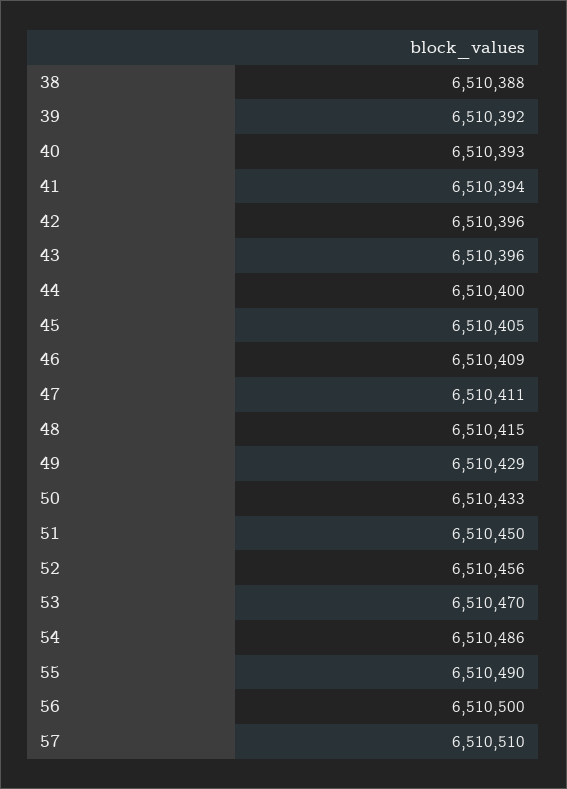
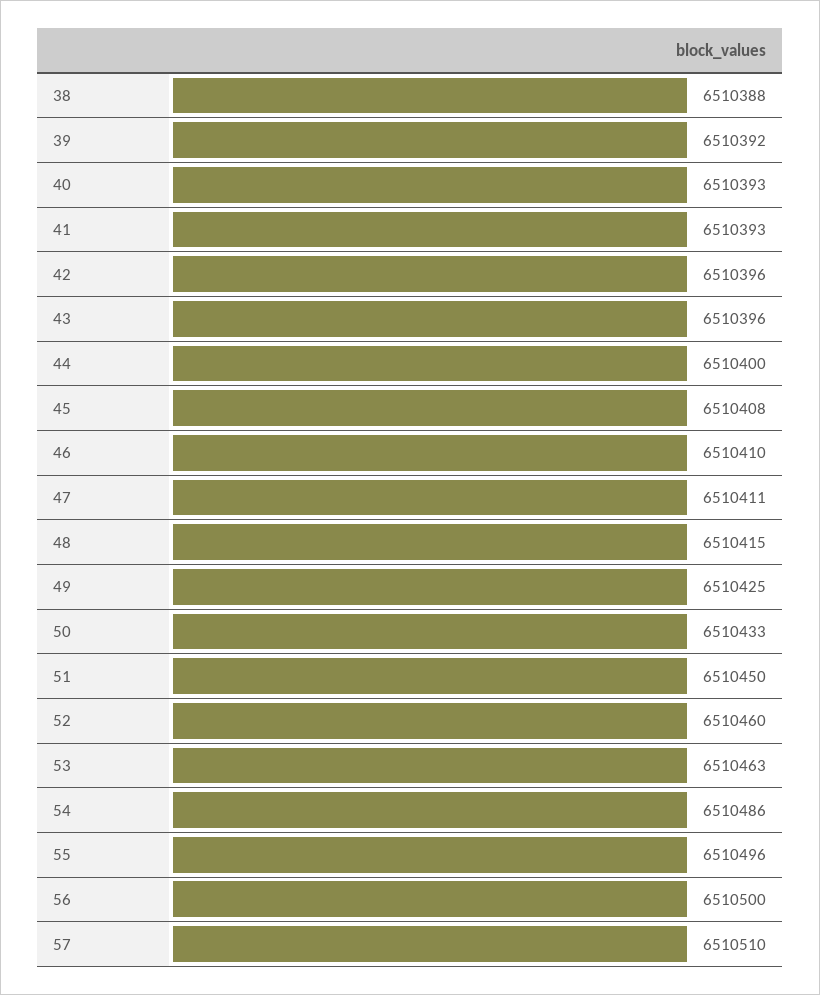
41: 6510394 -> 6510393
45: 6510405 -> 6510408
46: 6510409 -> 6510410
49: 6510429 -> 6510425
52: 6510456 -> 6510460
53: 6510470 -> 6510463
55: 6510490 -> 6510496

